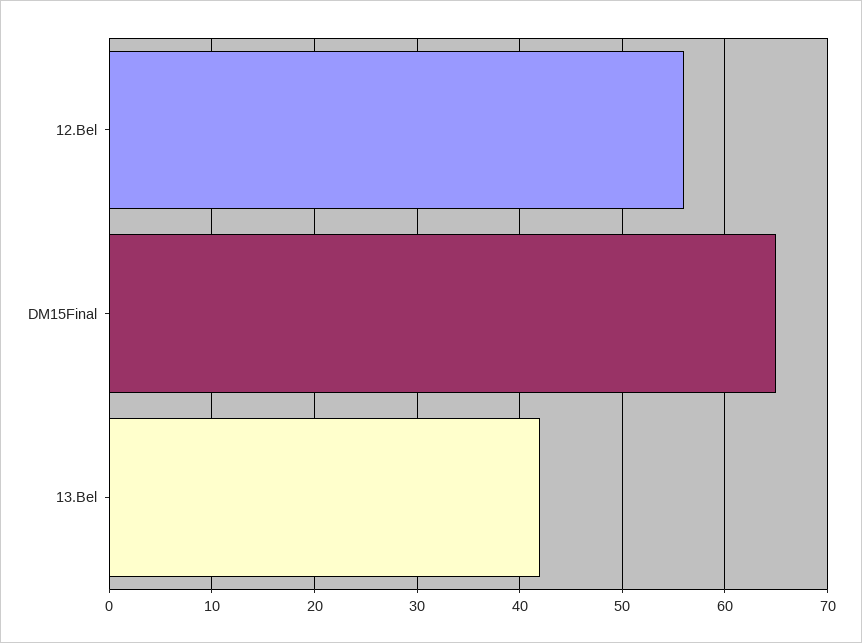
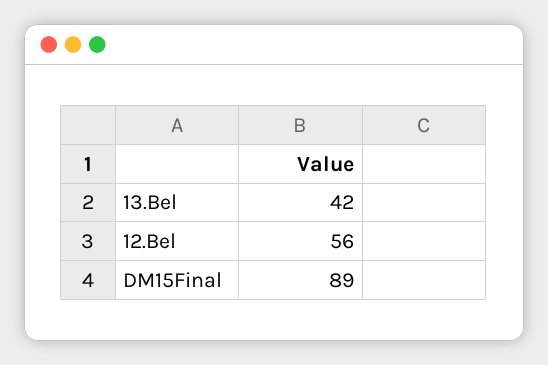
DM15Final: 65 -> 89

